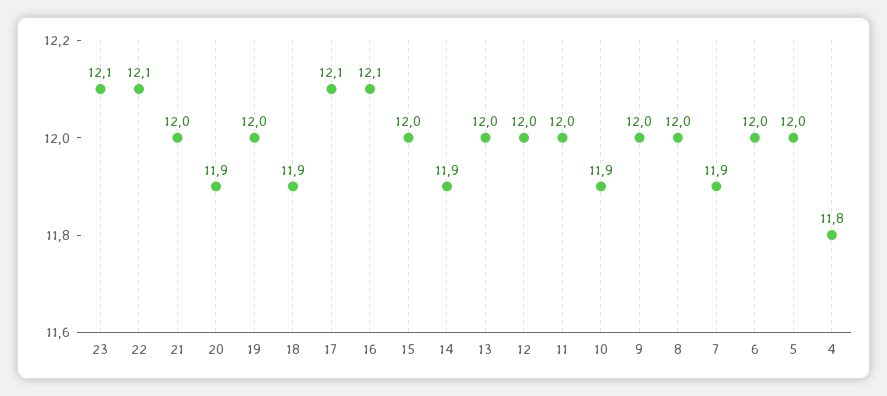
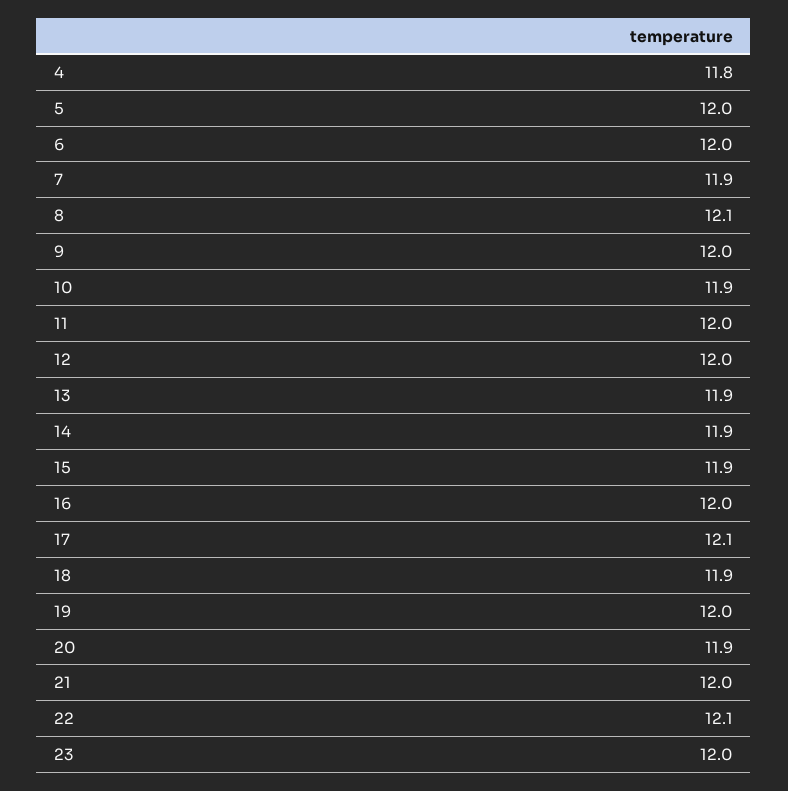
23: 12.1 -> 12
16: 12.1 -> 12
15: 12 -> 11.9
13: 12 -> 11.9
8: 12 -> 12.1

